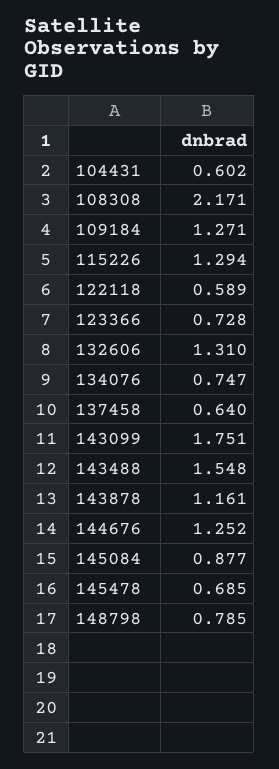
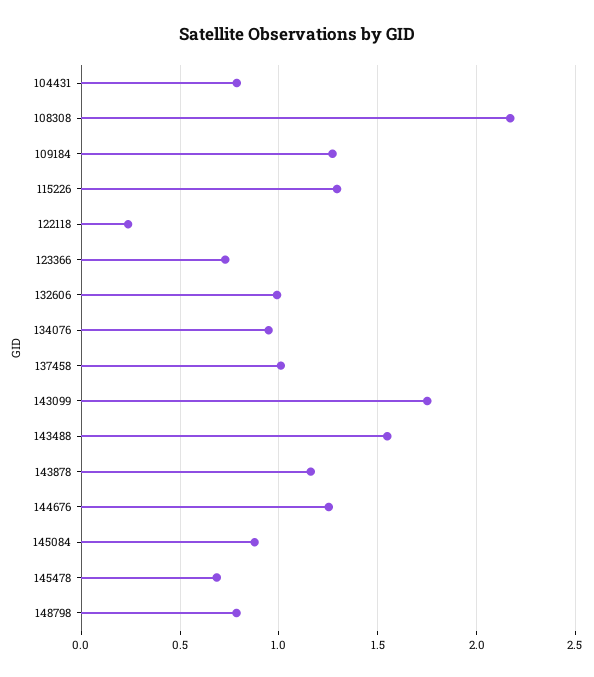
104431: 0.602 -> 0.8
122118: 0.589 -> 0.25
132606: 1.31 -> 1
134076: 0.747 -> 0.95
137458: 0.64 -> 1

